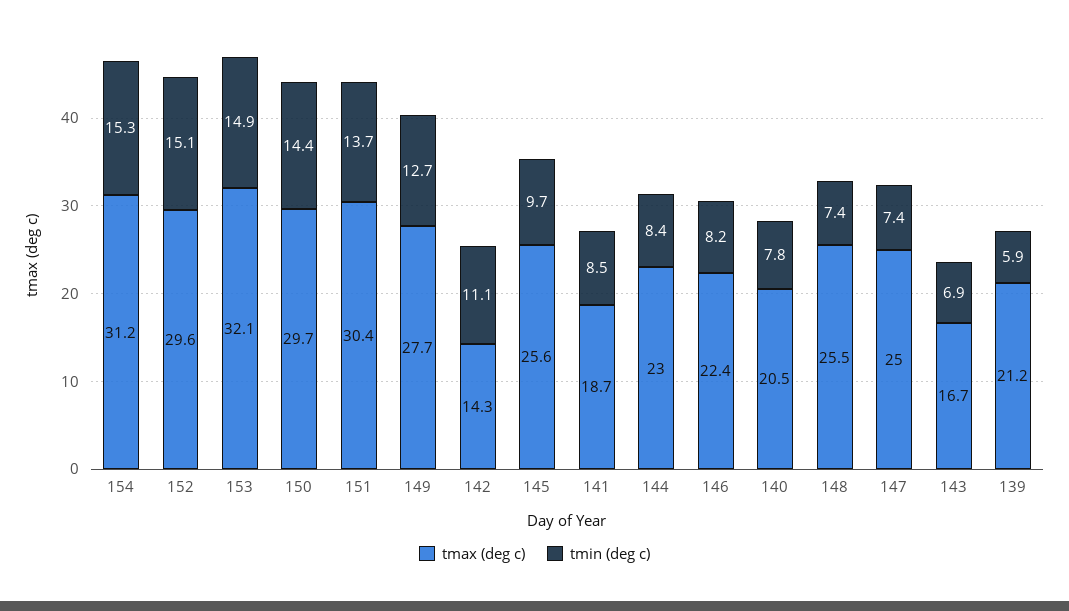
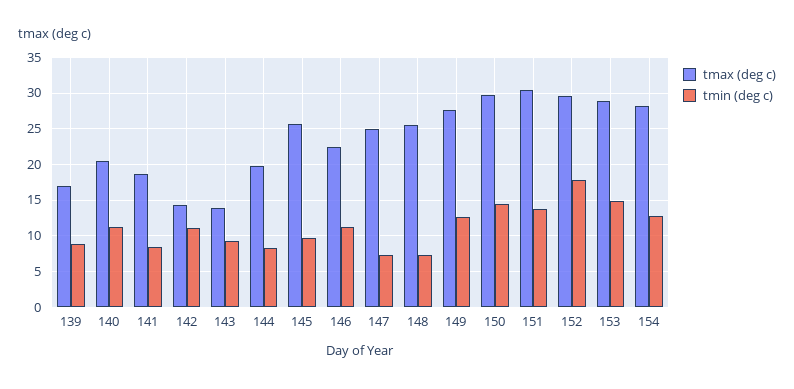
tmax (deg c), 154: 31.2 -> 28
tmin (deg c), 154: 15.3 -> 13
tmin (deg c), 152: 15.1 -> 18
tmax (deg c), 153: 32.1 -> 29
tmax (deg c), 144: 23 -> 20
tmin (deg c), 146: 8.2 -> 11
tmin (deg c), 140: 7.8 -> 11
tmax (deg c), 143: 16.7 -> 14
tmin (deg c), 143: 6.9 -> 9
tmax (deg c), 139: 21.2 -> 17
tmin (deg c), 139: 5.9 -> 9

